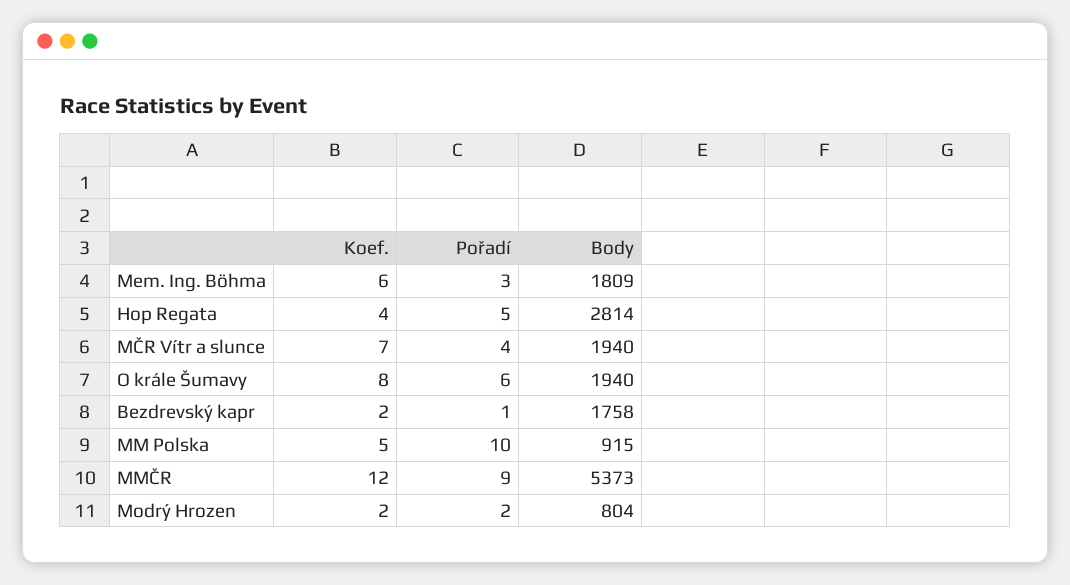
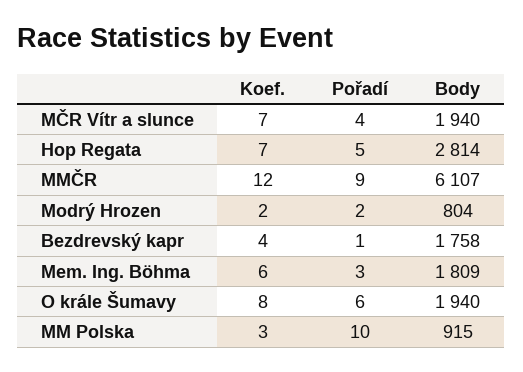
Koef., Hop Regata: 4 -> 7
Koef., Bezdrevský kapr: 2 -> 4
Koef., MM Polska: 5 -> 3
Body, MMČR: 5373 -> 6107

